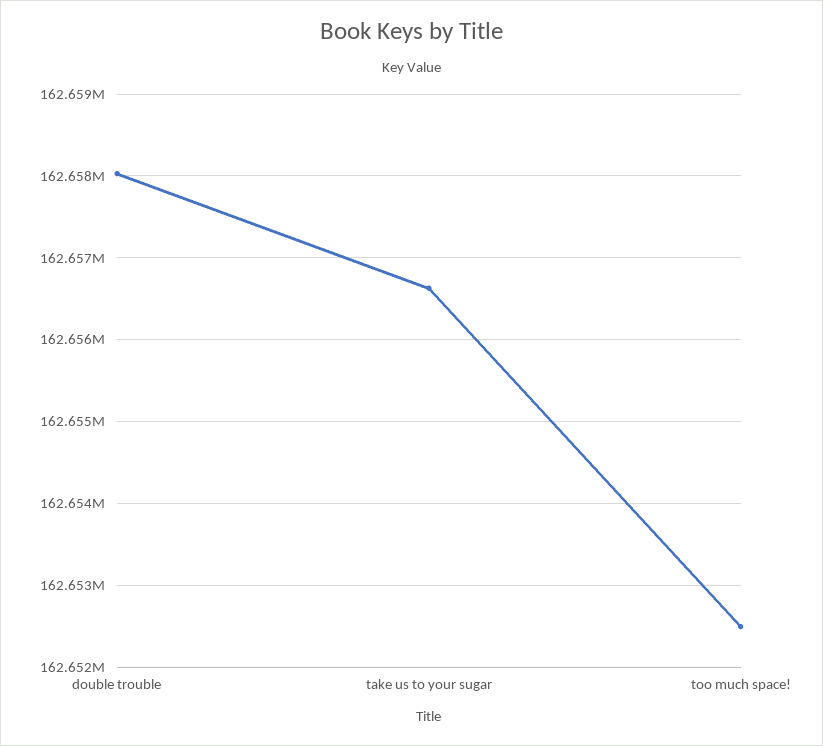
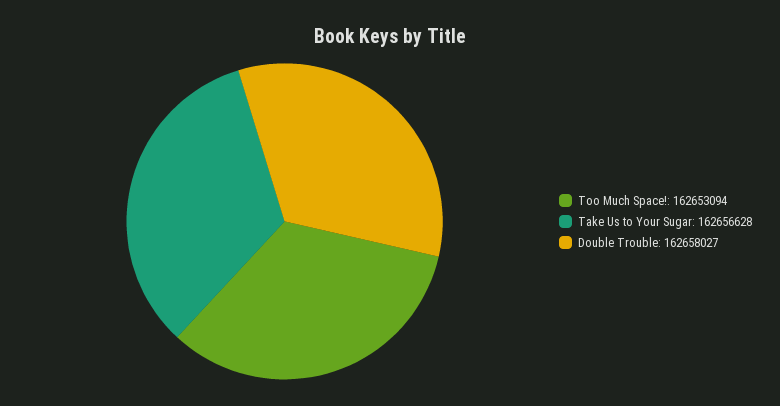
too much space!: 162652500 -> 162653094

